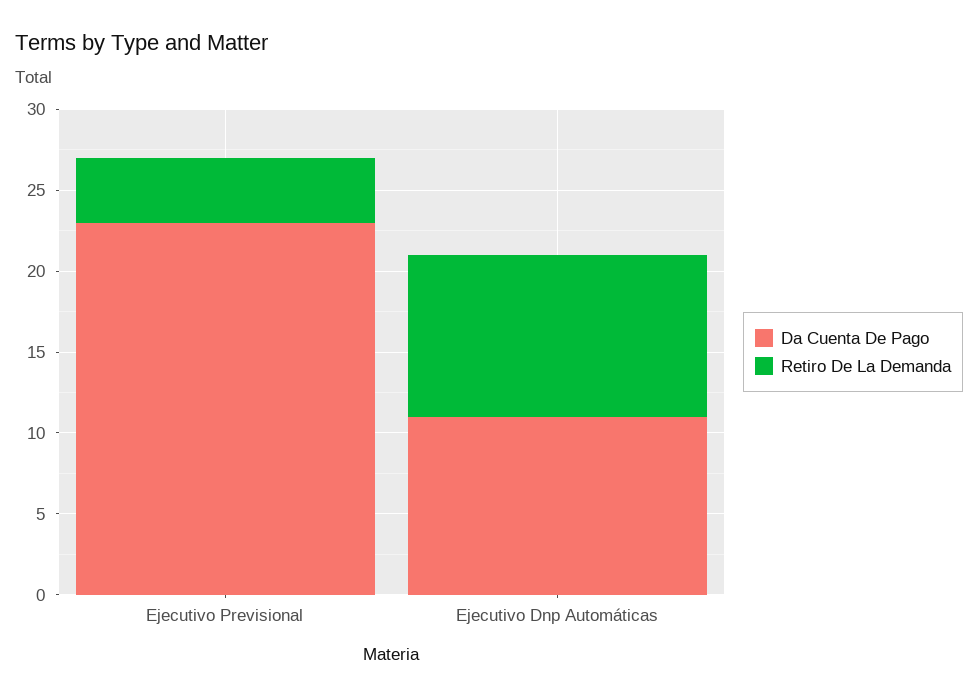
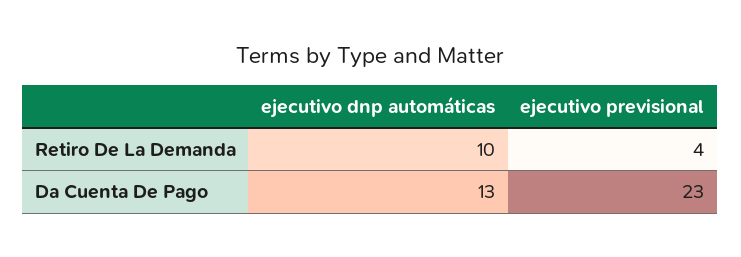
Da Cuenta De Pago, Ejecutivo Dnp Automáticas: 11 -> 13

